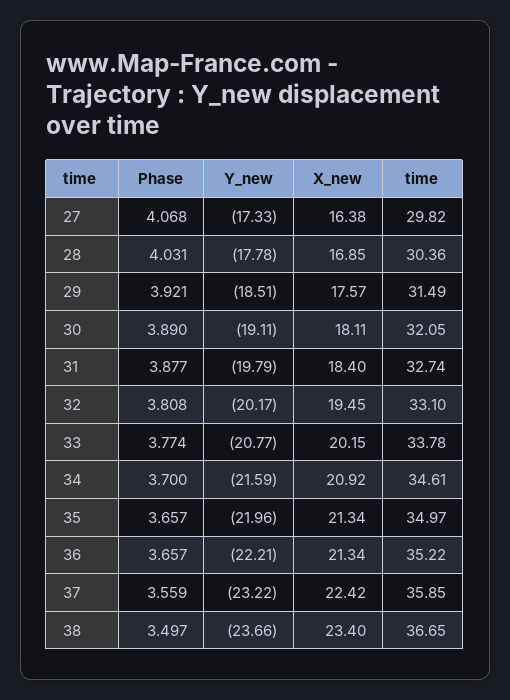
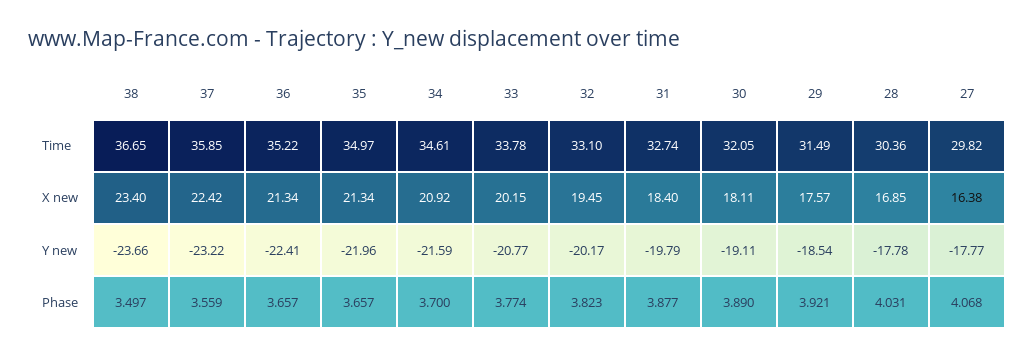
Y_new, 27: -17.33 -> -17.77
Y_new, 29: -18.51 -> -18.54
Phase, 32: 3.808 -> 3.823
Y_new, 36: -22.21 -> -22.41

